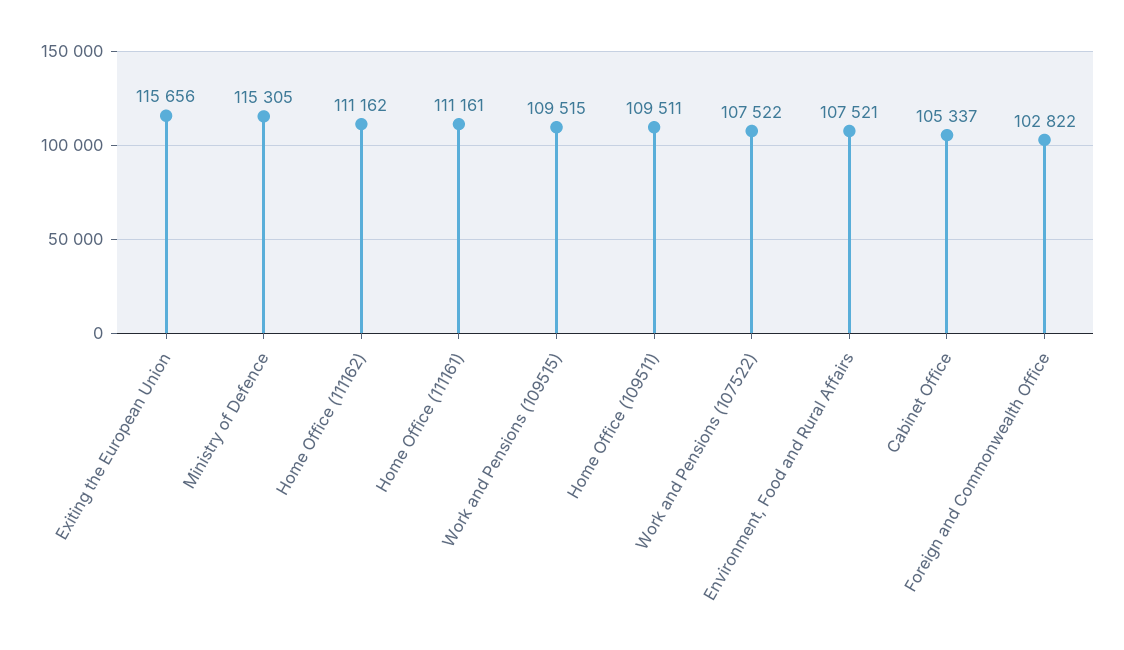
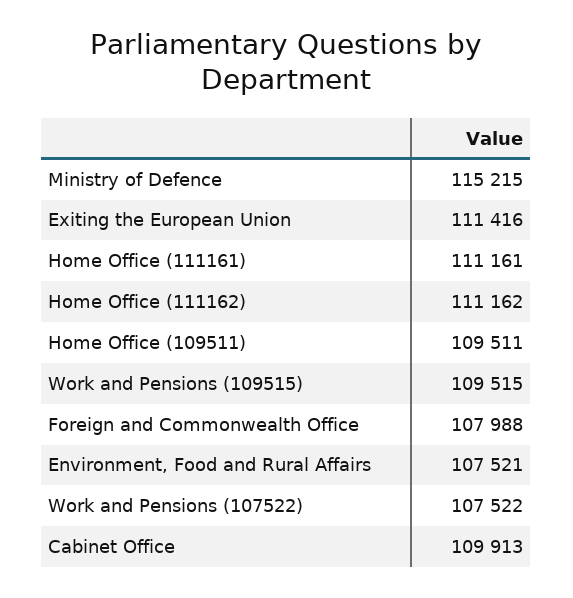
Exiting the European Union: 115656 -> 111416
Ministry of Defence: 115305 -> 115215
Cabinet Office: 105337 -> 109913
Foreign and Commonwealth Office: 102822 -> 107988

